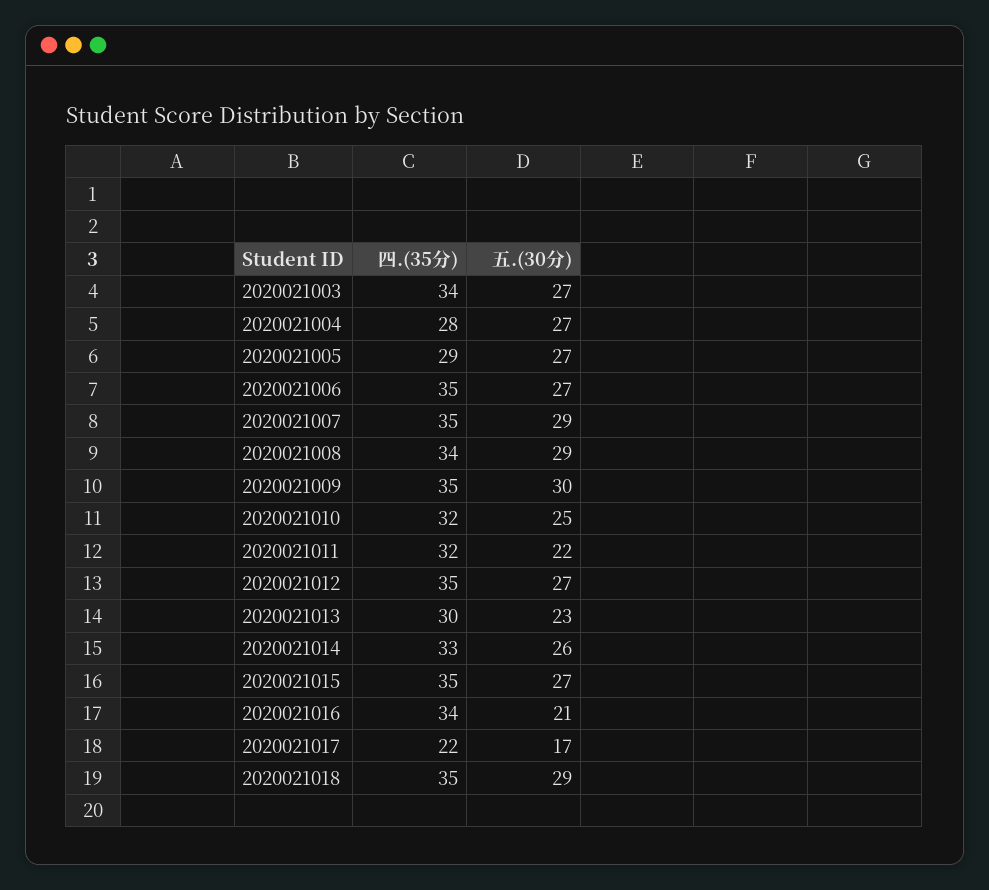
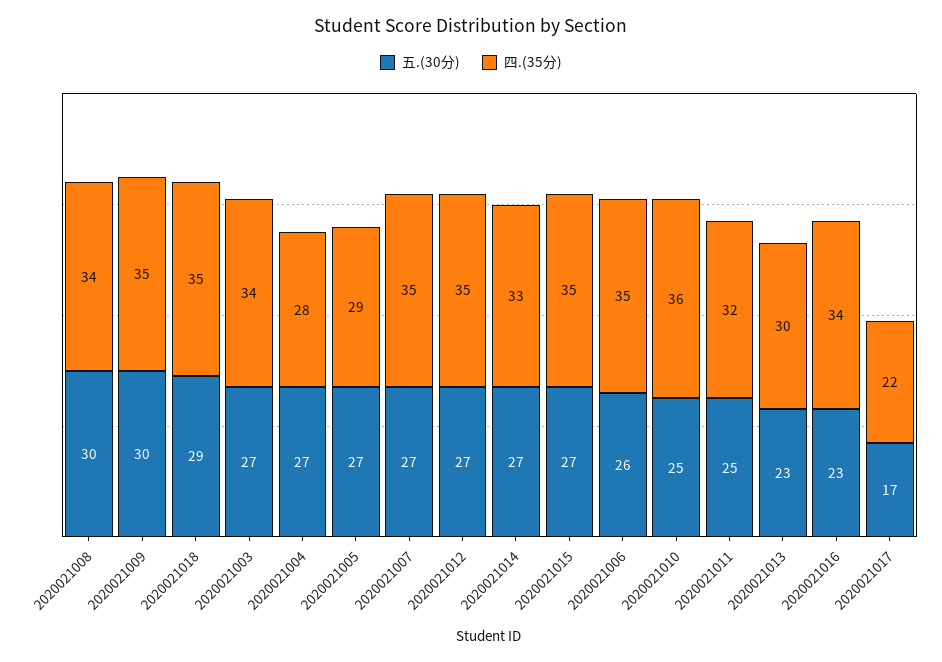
五.(30分), 2020021006: 27 -> 26
五.(30分), 2020021007: 29 -> 27
五.(30分), 2020021008: 29 -> 30
四.(35分), 2020021010: 32 -> 36
五.(30分), 2020021011: 22 -> 25
五.(30分), 2020021014: 26 -> 27
五.(30分), 2020021016: 21 -> 23

